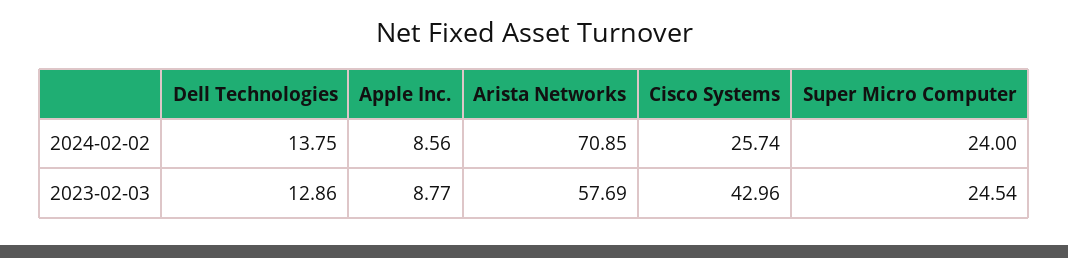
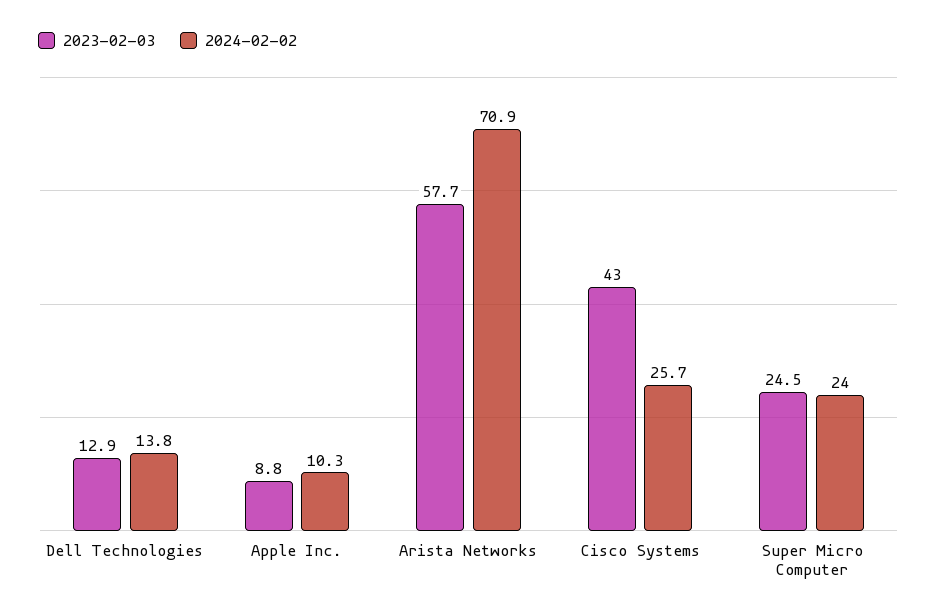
2024-02-02, Apple Inc.: 8.56 -> 10.3

